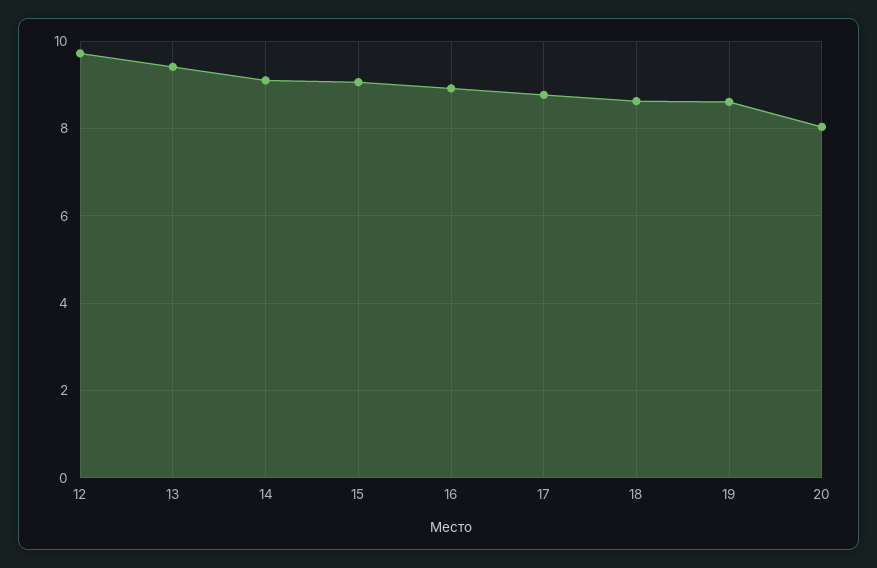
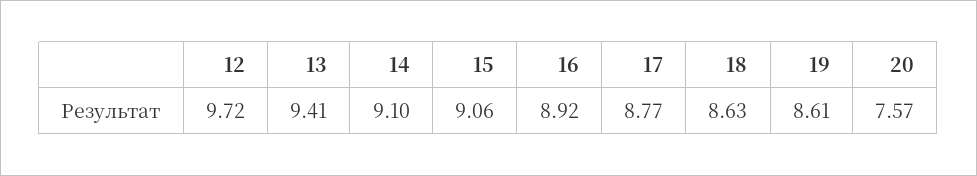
20: 8 -> 7.57

